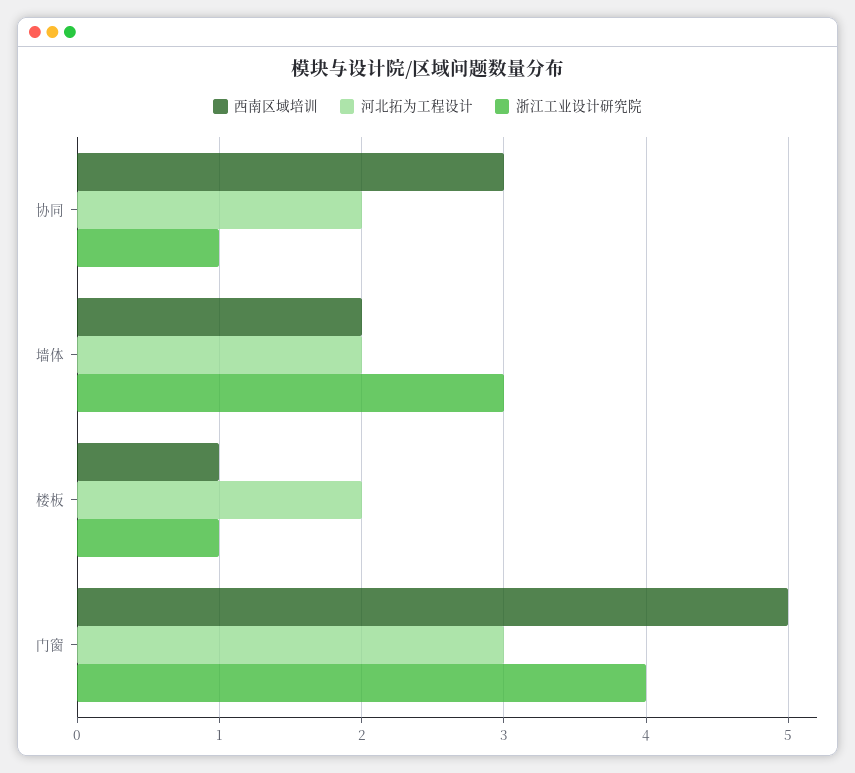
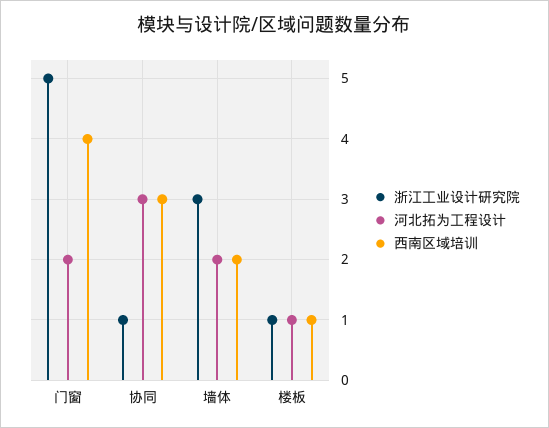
河北拓为工程设计, 协同: 2 -> 3
河北拓为工程设计, 楼板: 2 -> 1
西南区域培训, 门窗: 5 -> 4
河北拓为工程设计, 门窗: 3 -> 2
浙江工业设计研究院, 门窗: 4 -> 5

